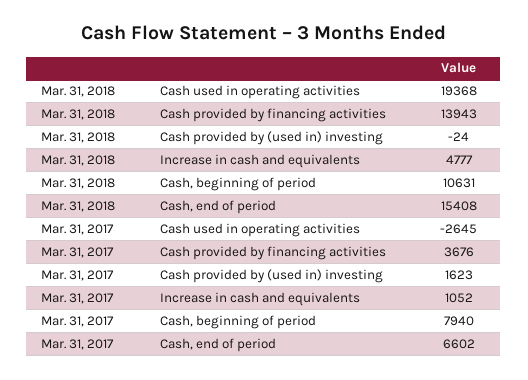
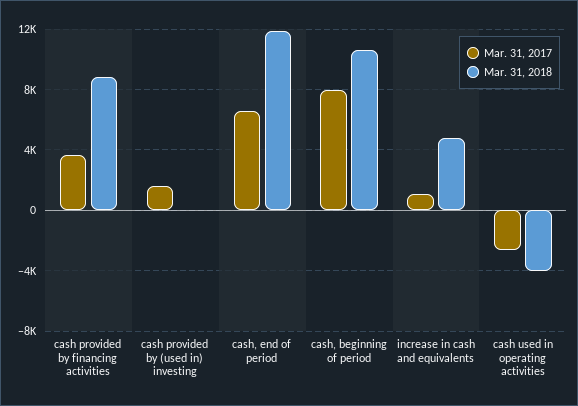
Mar. 31, 2018, Cash used in operating activities: 19368 -> -4000
Mar. 31, 2018, Cash provided by financing activities: 13943 -> 9000
Mar. 31, 2018, Cash, end of period: 15408 -> 12000

